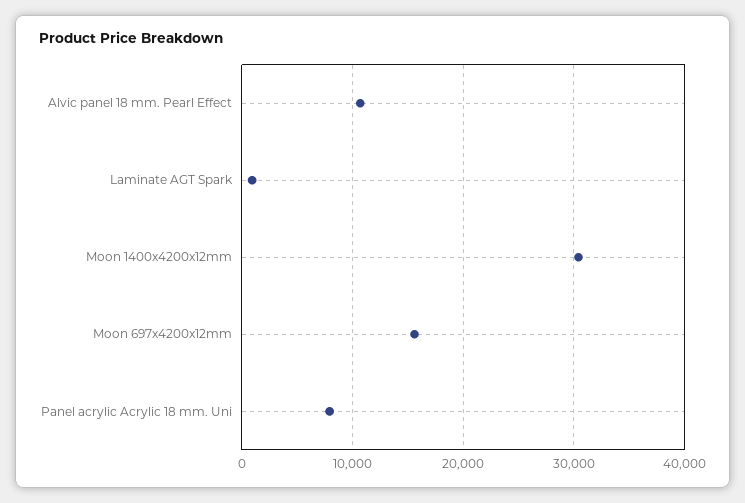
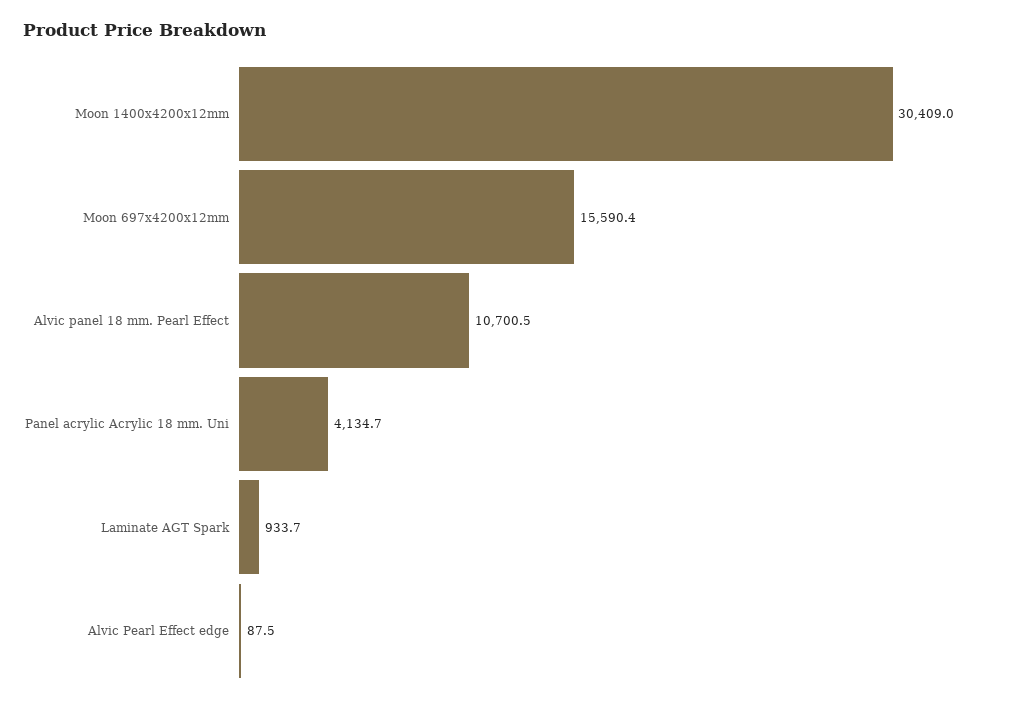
Panel acrylic Acrylic 18 mm. Uni: 8000 -> 4134.7
Alvic Pearl Effect edge: none -> 87.5

